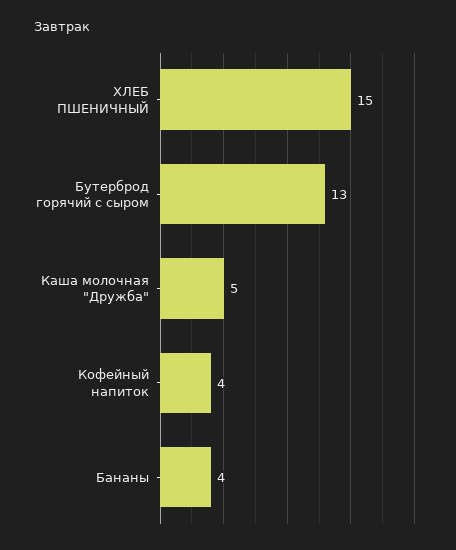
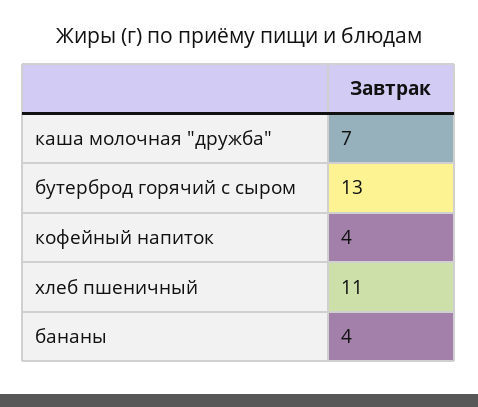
ХЛЕБ ПШЕНИЧНЫЙ: 15 -> 11
Каша молочная "Дружба": 5 -> 7

